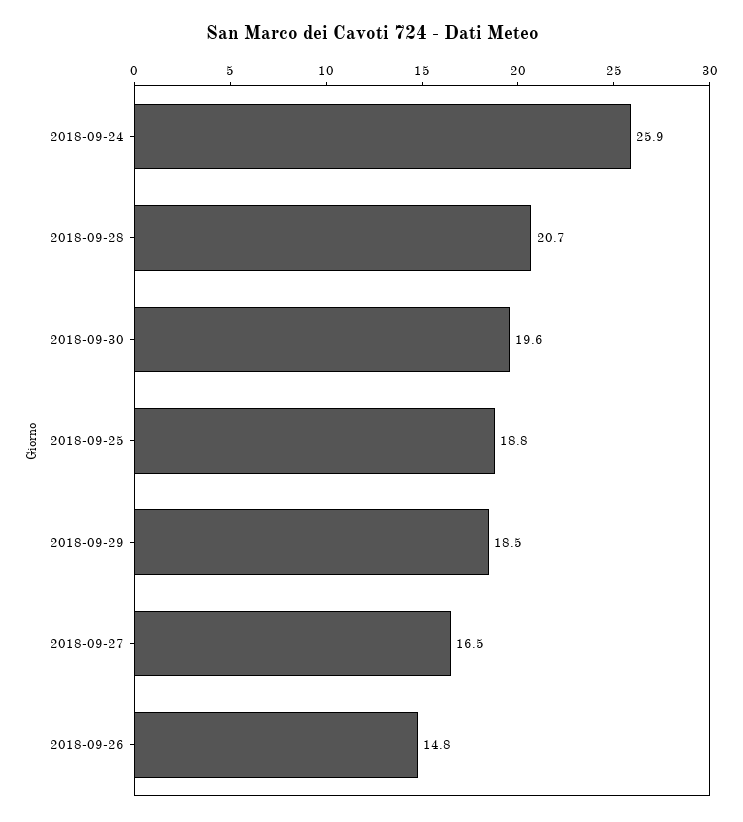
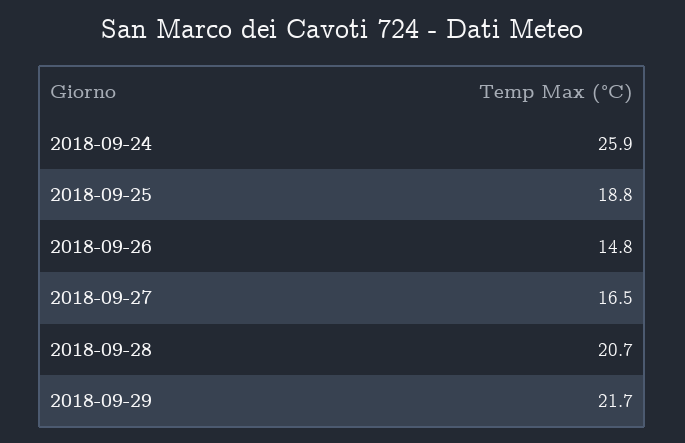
2018-09-30: 19.6 -> none
2018-09-29: 18.5 -> 21.7

